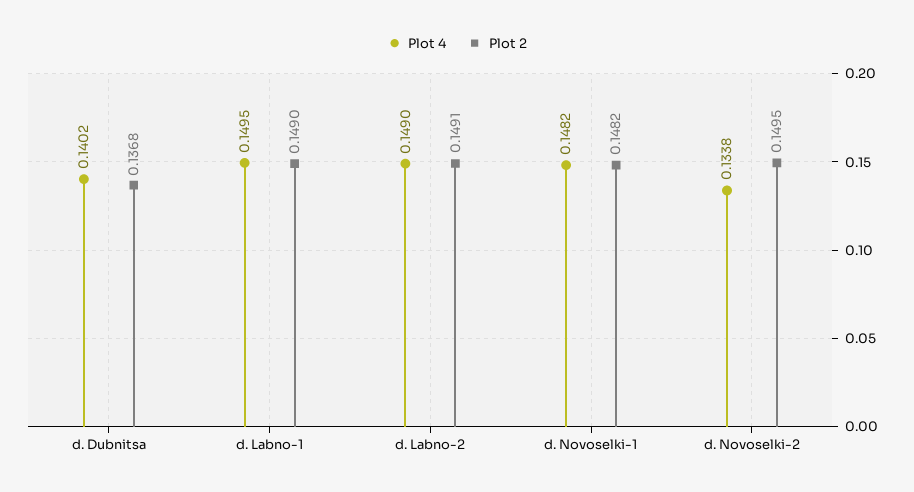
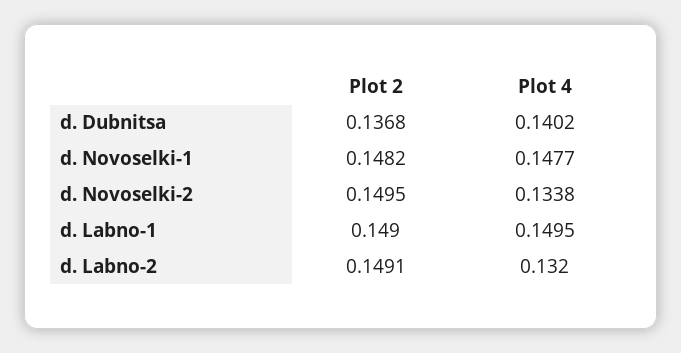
Plot 4, d. Labno-2: 0.149 -> 0.132
Plot 4, d. Novoselki-1: 0.1482 -> 0.1477

